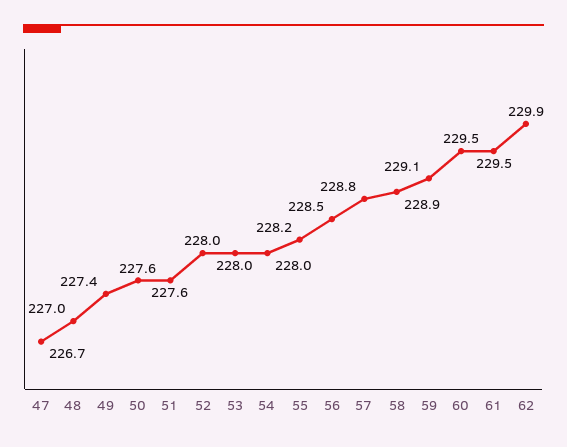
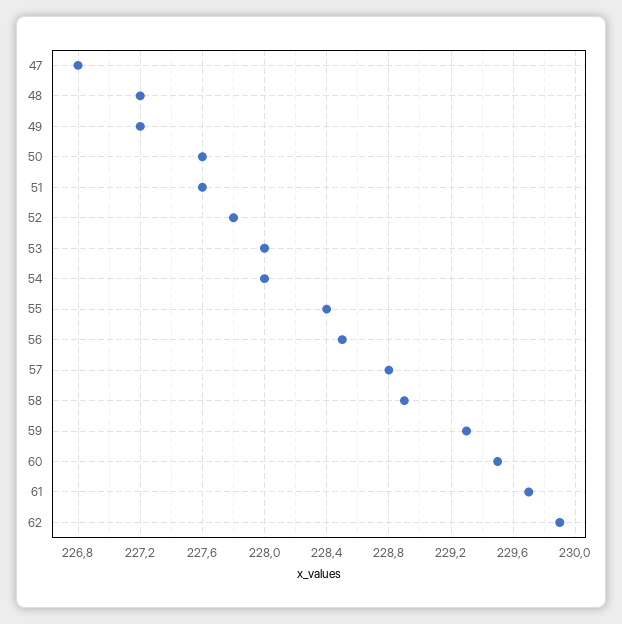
47: 226.7 -> 226.8
48: 227 -> 227.2
49: 227.4 -> 227.2
52: 228 -> 227.8
55: 228.2 -> 228.4
59: 229.1 -> 229.3
61: 229.5 -> 229.7

